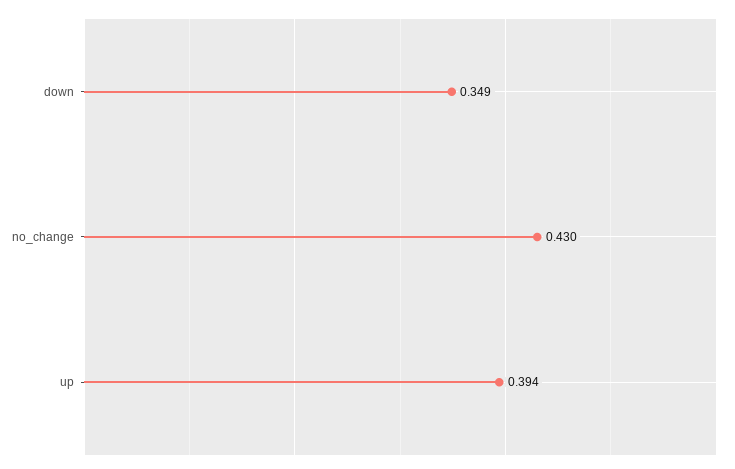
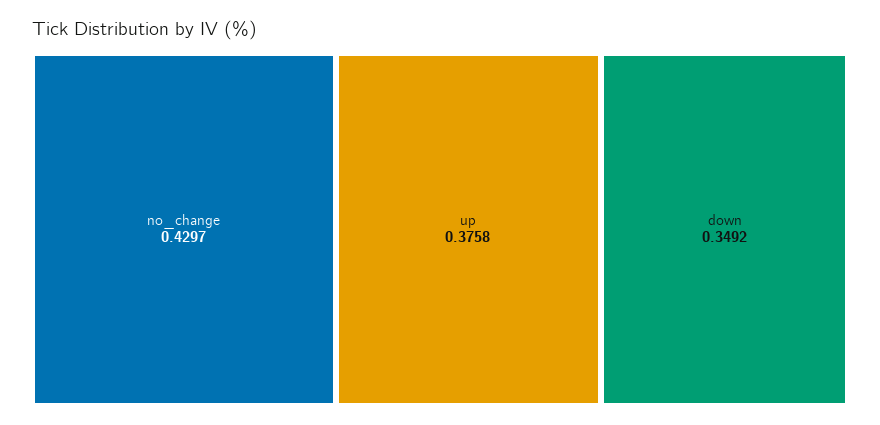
up: 0.394 -> 0.3758

